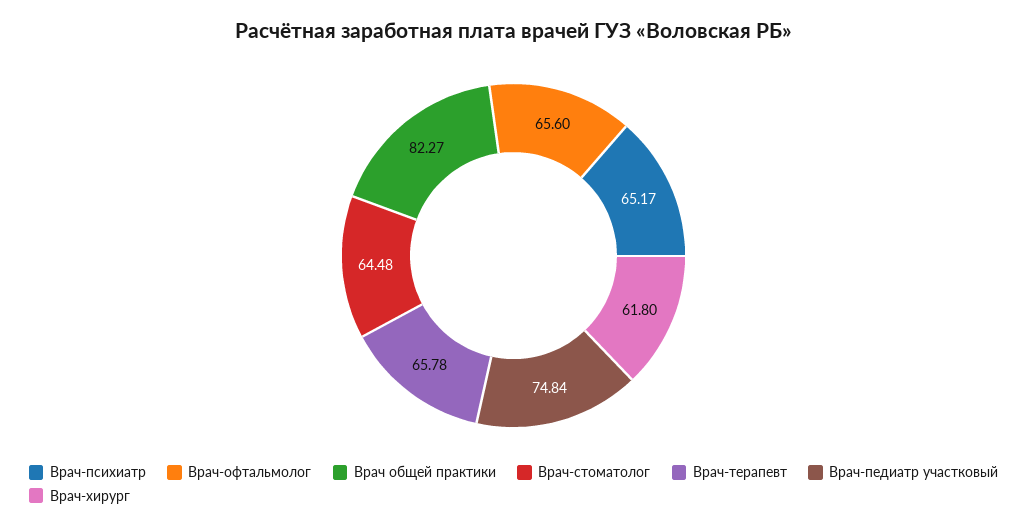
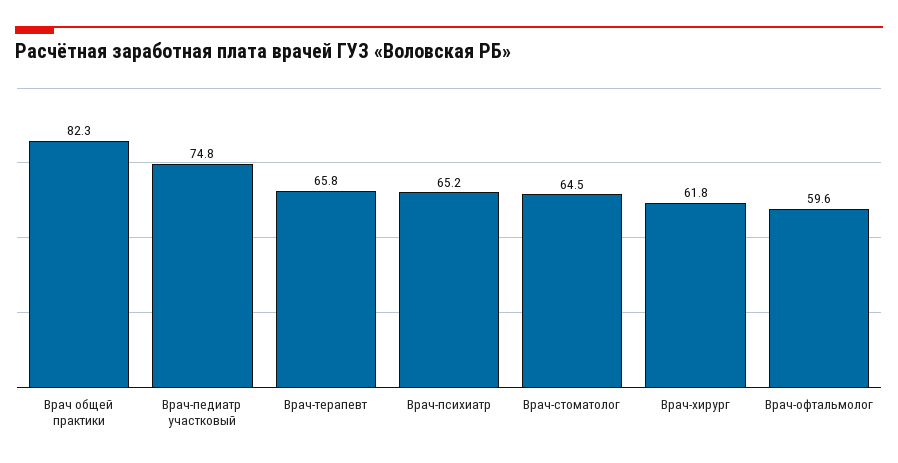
Врач-офтальмолог: 65.6 -> 59.6

